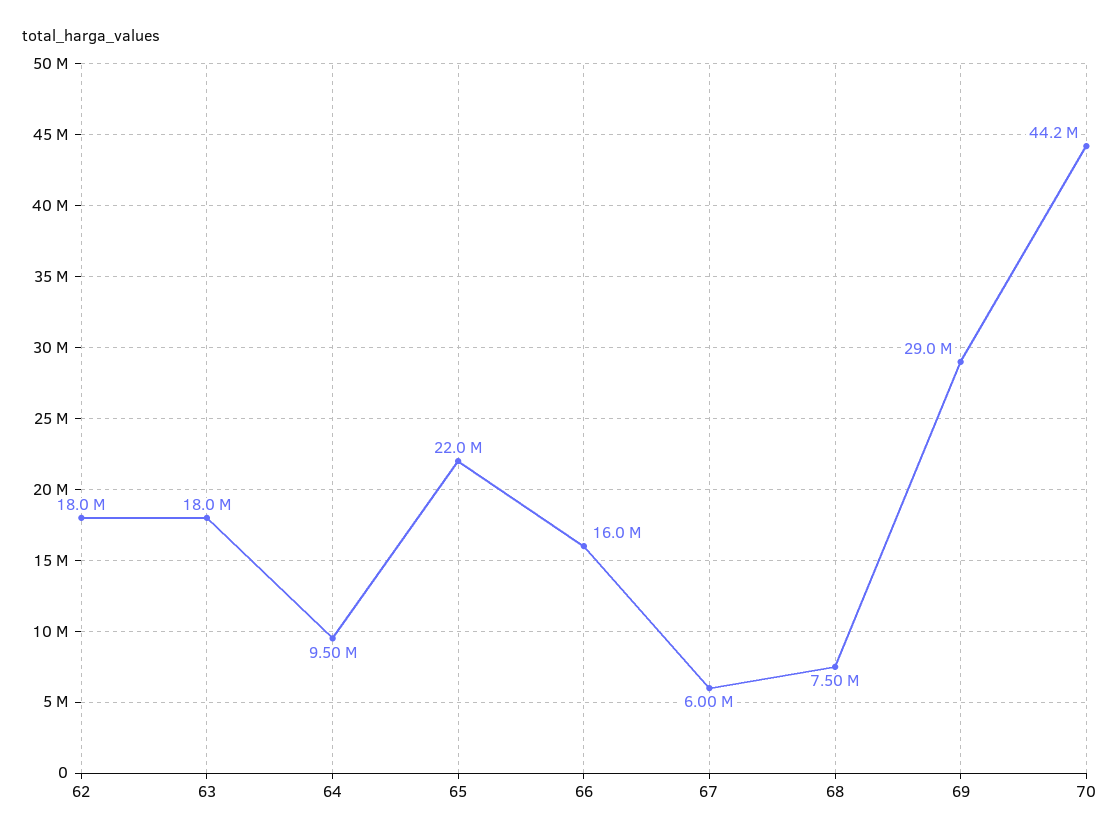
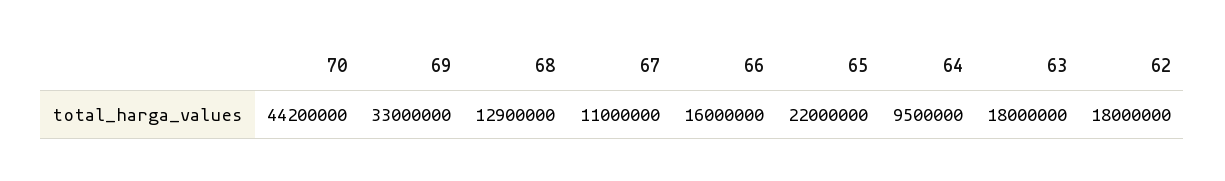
67: 6000000 -> 11000000
68: 7500000 -> 12900000
69: 29000000 -> 33000000

